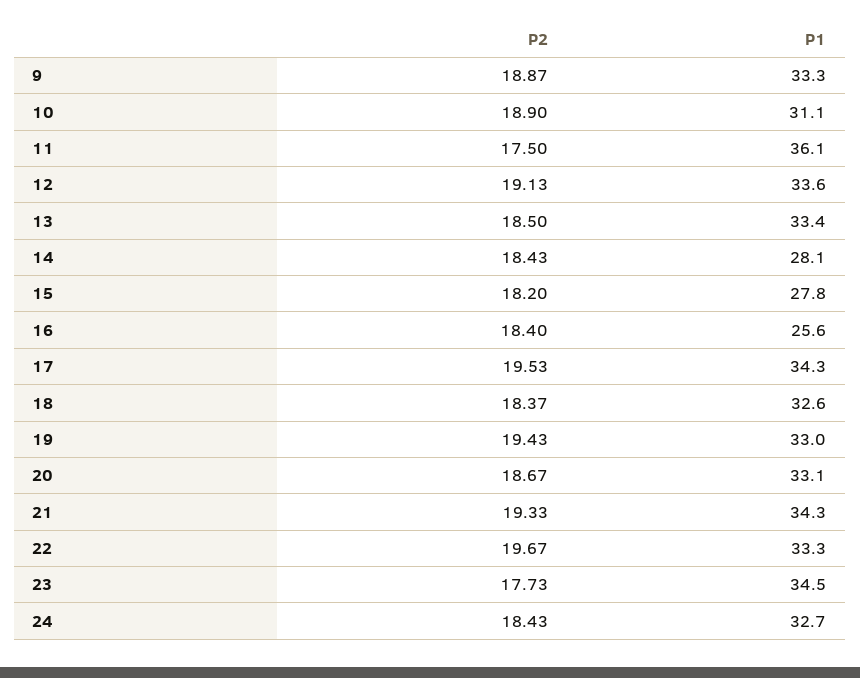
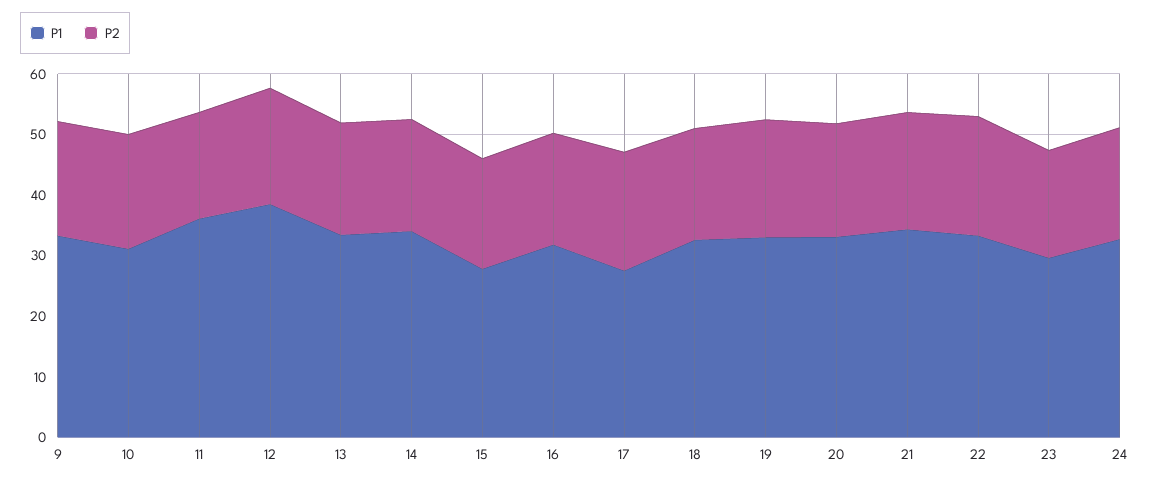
P1, 12: 33.6 -> 38
P1, 14: 28.1 -> 34
P1, 16: 25.6 -> 32
P1, 17: 34.3 -> 28
P1, 23: 34.5 -> 30

